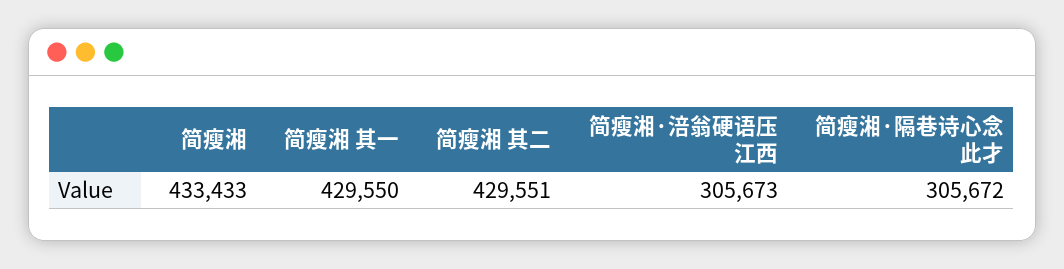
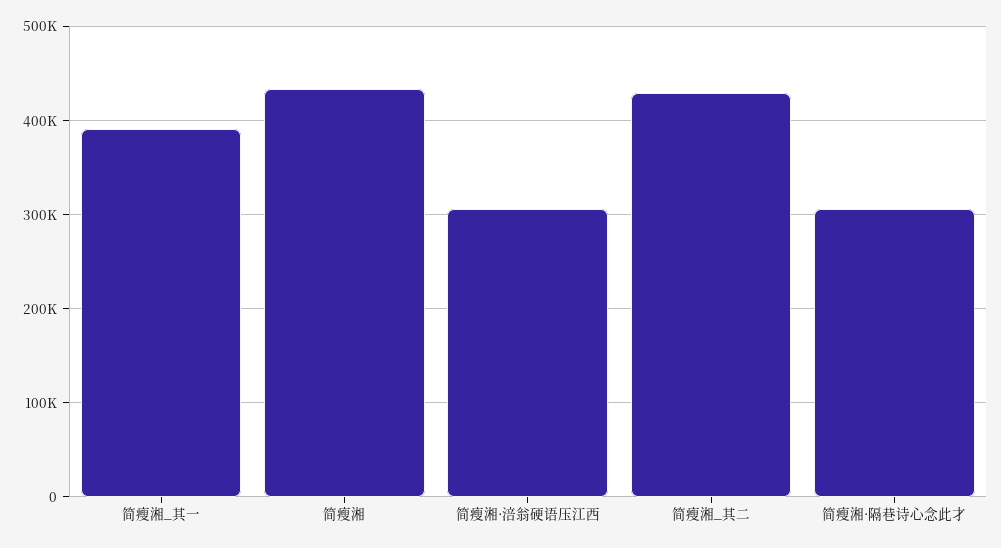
简瘦湘 其一: 429550 -> 390000

